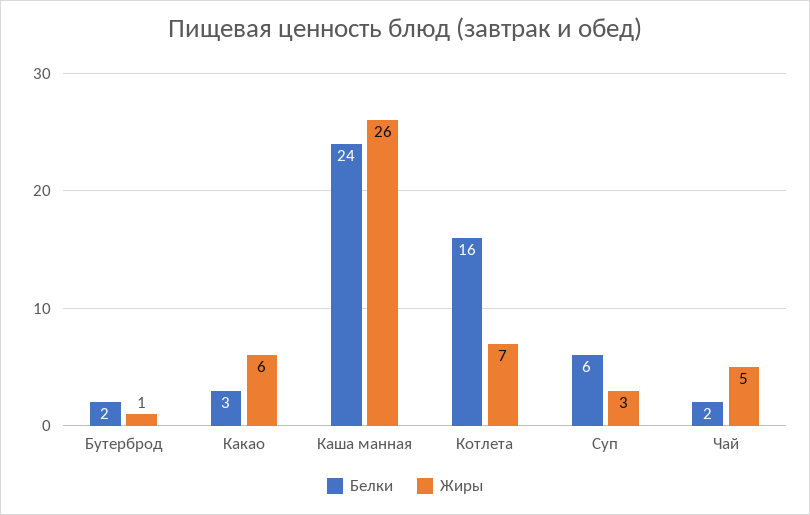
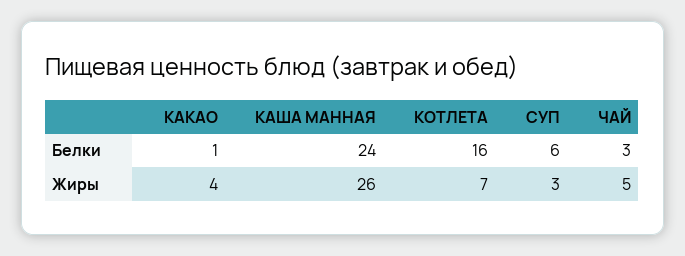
Белки, Бутерброд: 2 -> none
Жиры, Бутерброд: 1 -> none
Белки, Какао: 3 -> 1
Жиры, Какао: 6 -> 4
Белки, Чай: 2 -> 3

